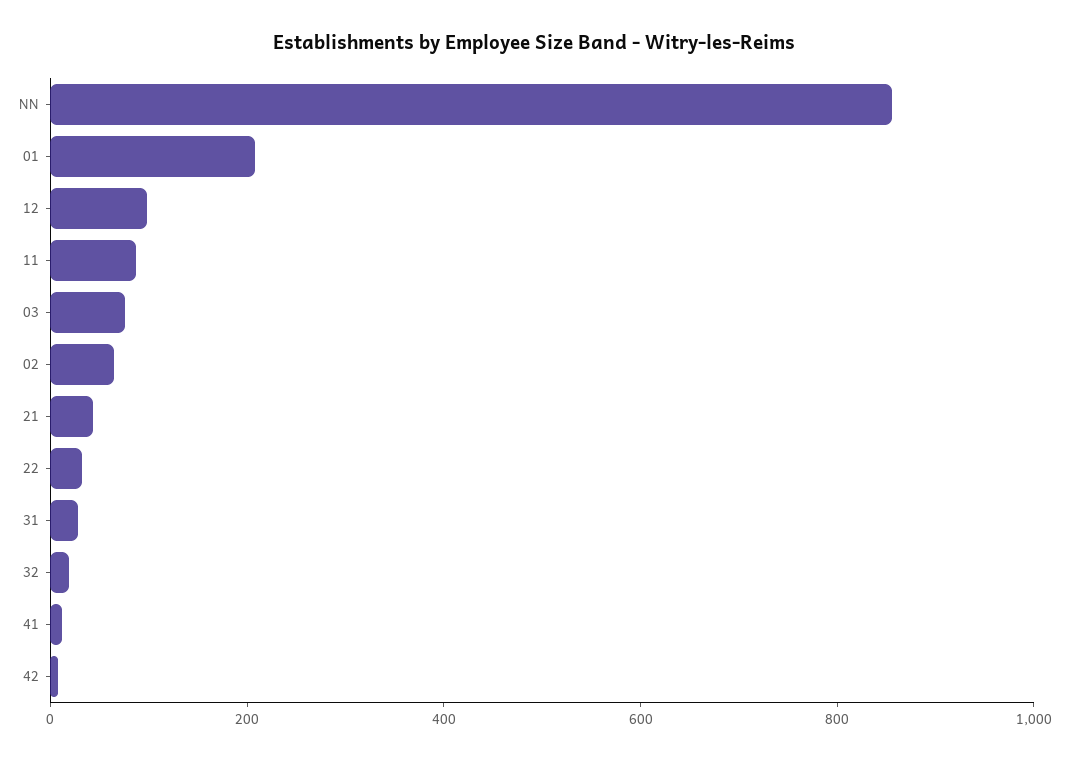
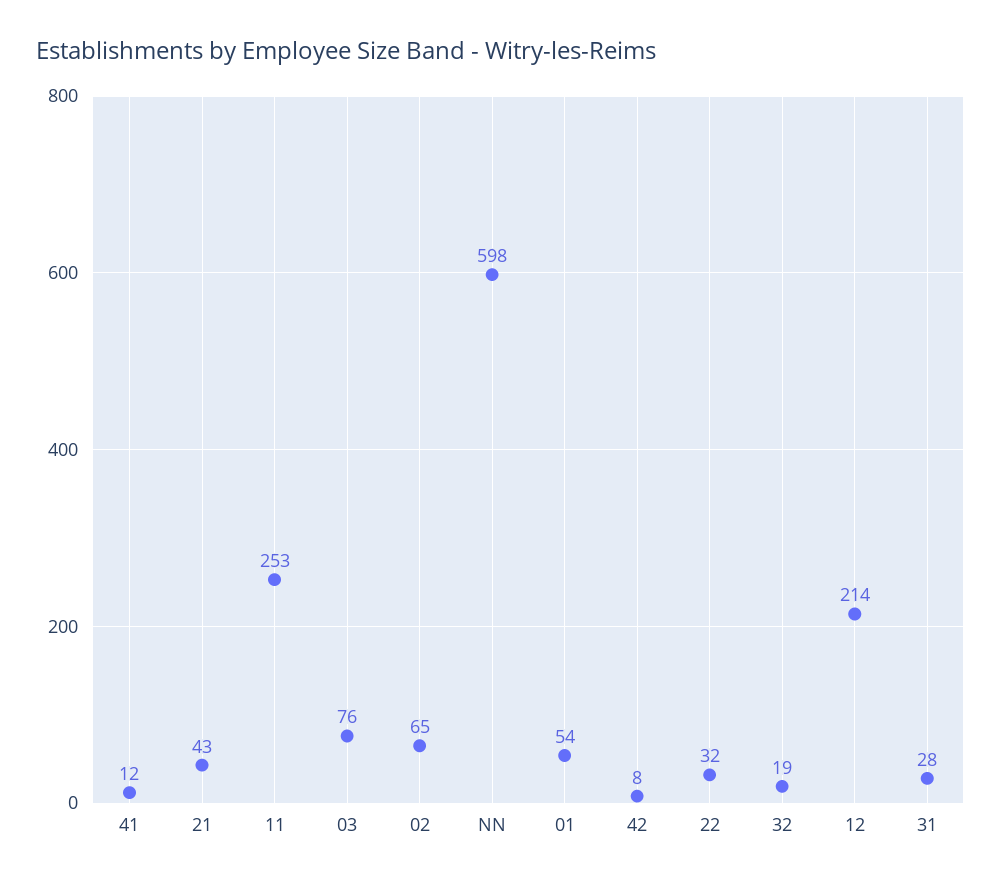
NN: 850 -> 598
01: 200 -> 54
12: 100 -> 214
11: 100 -> 253

